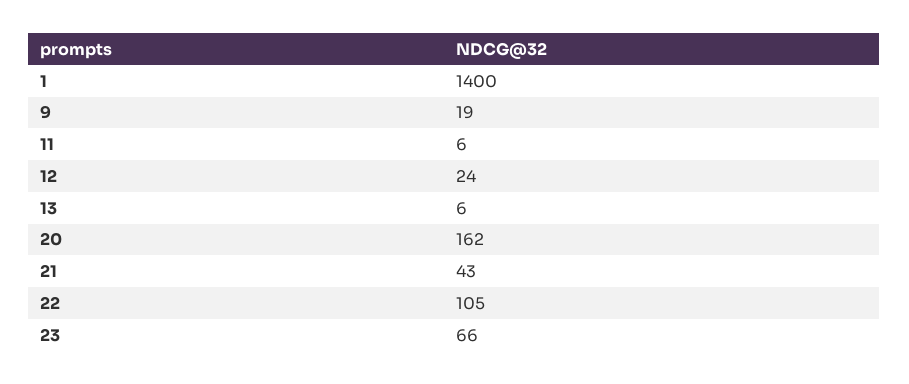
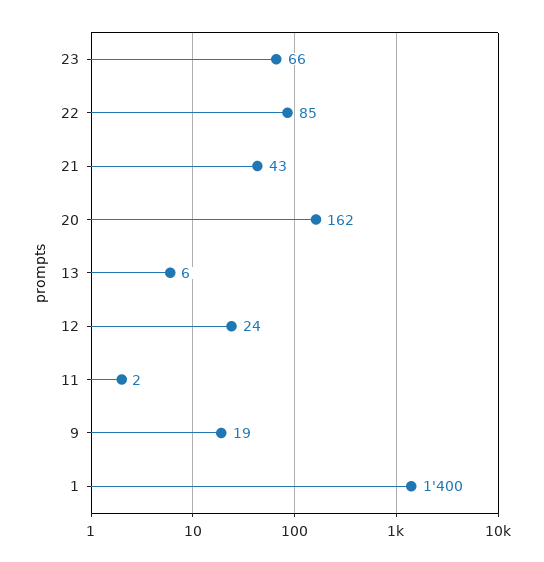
11: 6 -> 2
22: 105 -> 85

